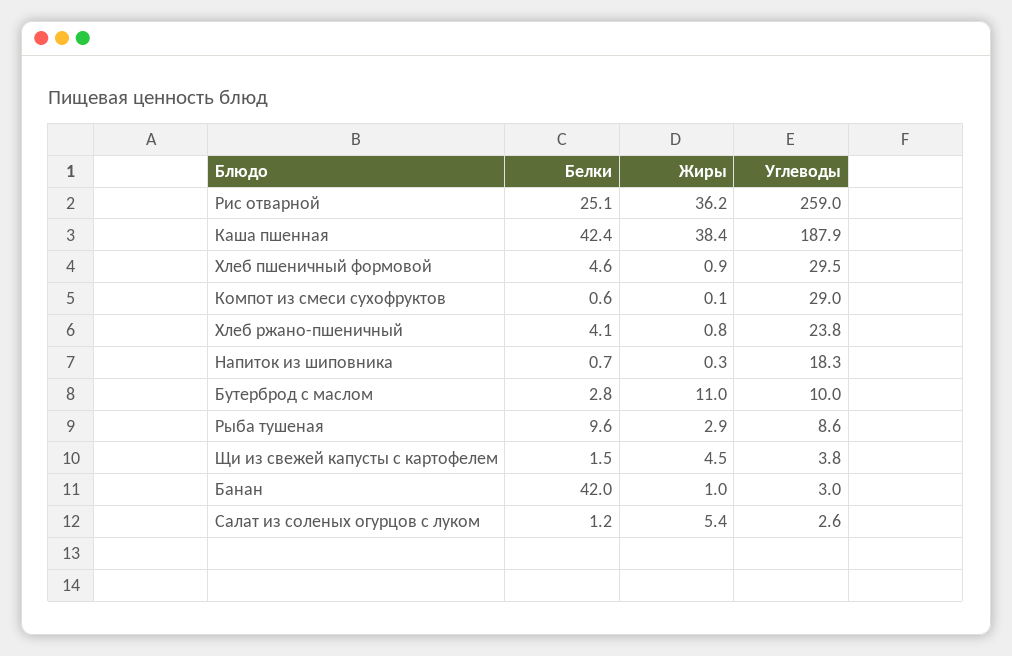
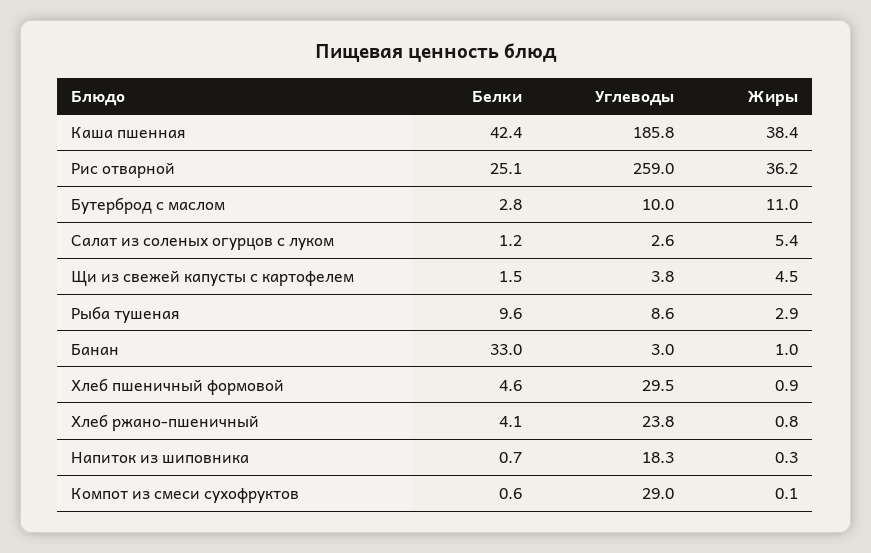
Углеводы, Каша пшенная: 187.9 -> 185.8
Белки, Банан: 42 -> 33

